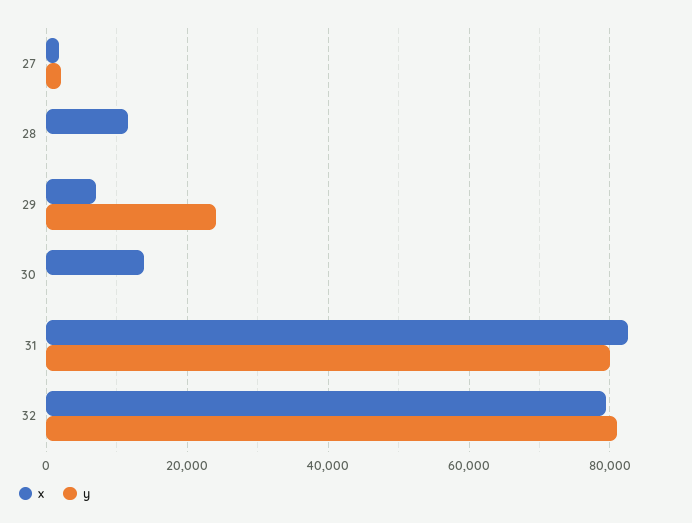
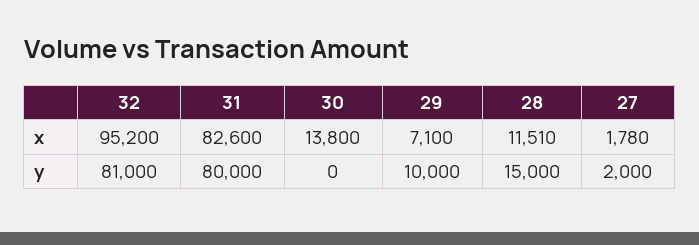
y, 28: 0 -> 15000
y, 29: 24000 -> 10000
x, 32: 80000 -> 95200

